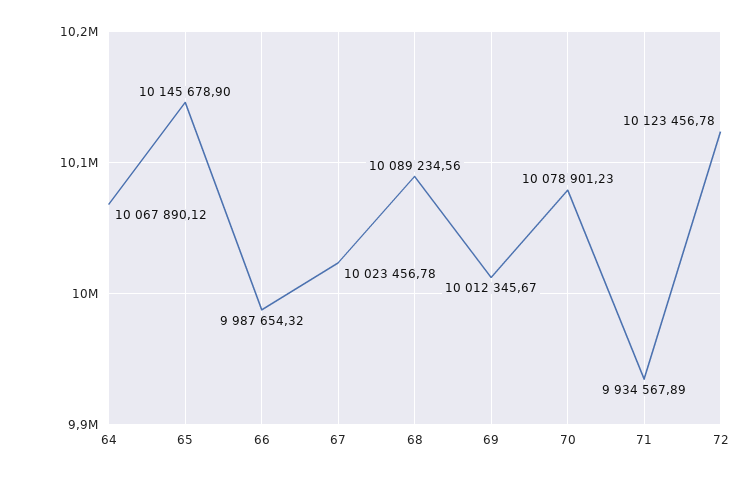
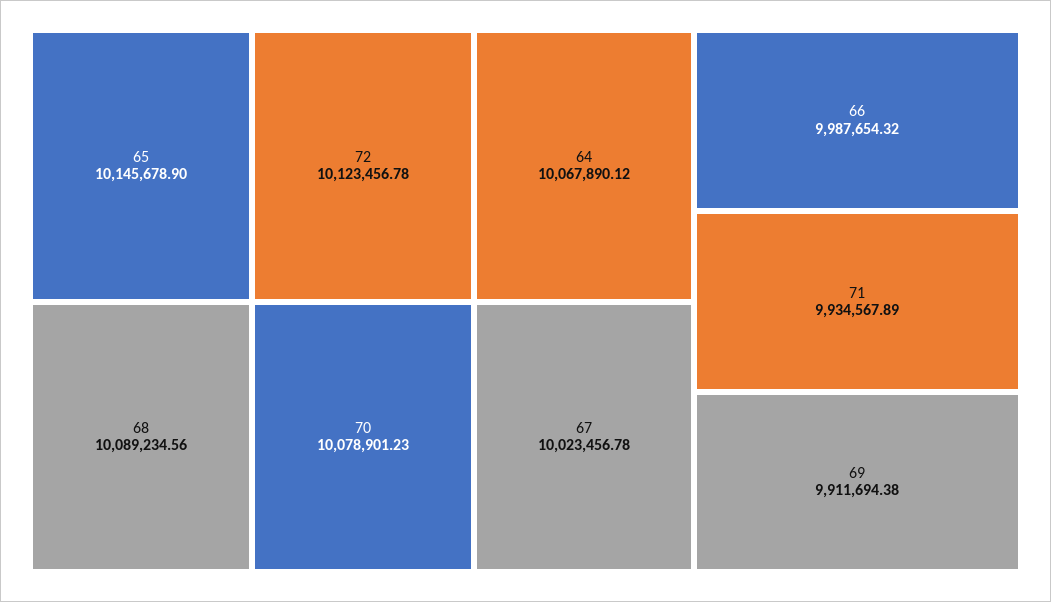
69: 10012345.67 -> 9911694.38

